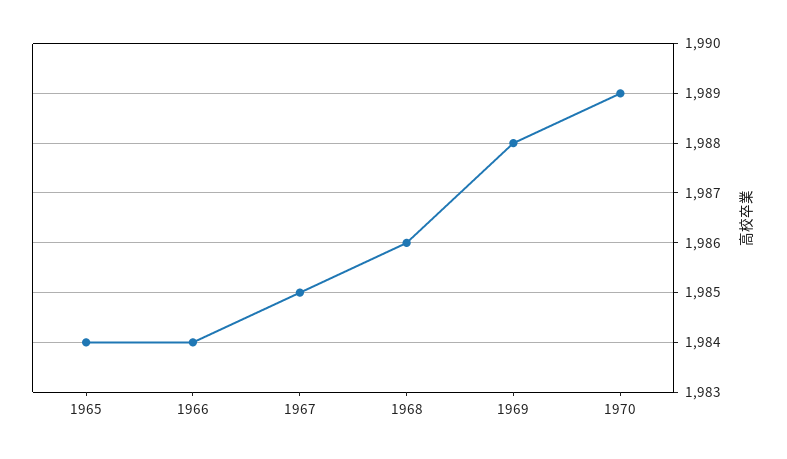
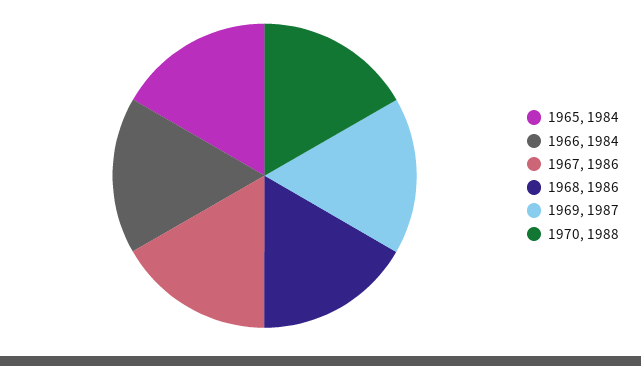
1967: 1985 -> 1986
1969: 1988 -> 1987
1970: 1989 -> 1988

